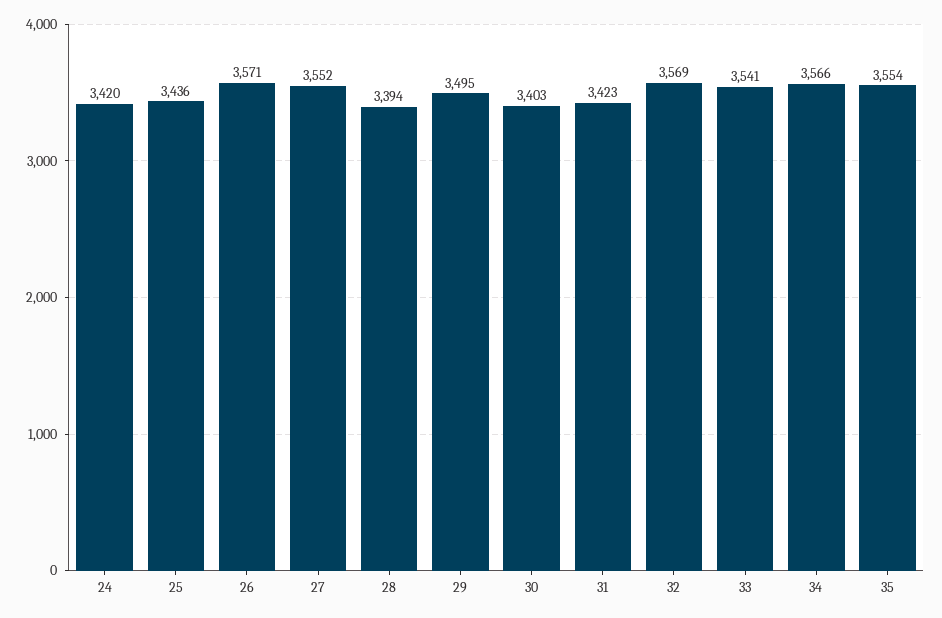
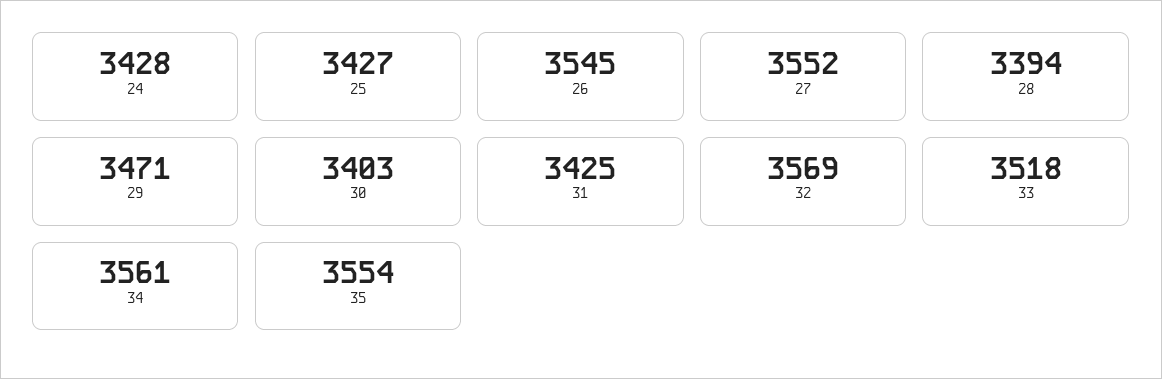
24: 3420 -> 3428
25: 3436 -> 3427
26: 3571 -> 3545
29: 3495 -> 3471
31: 3423 -> 3425
33: 3541 -> 3518
34: 3566 -> 3561

